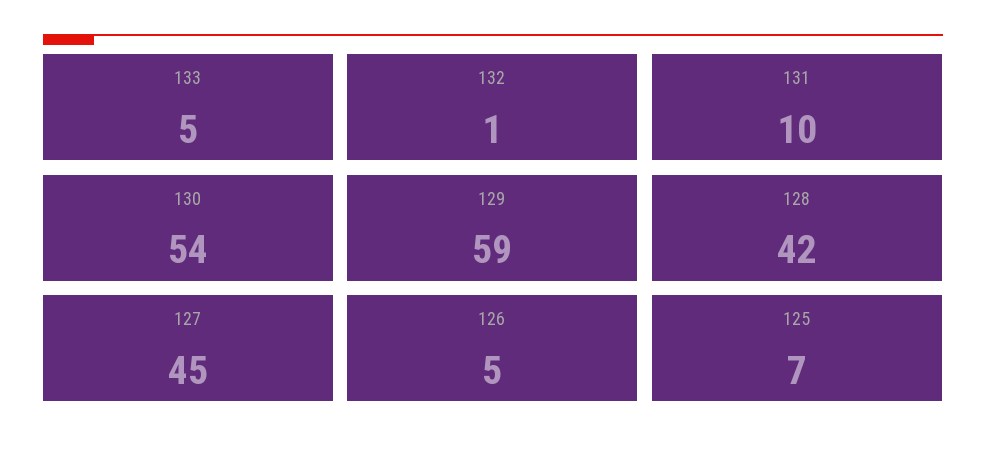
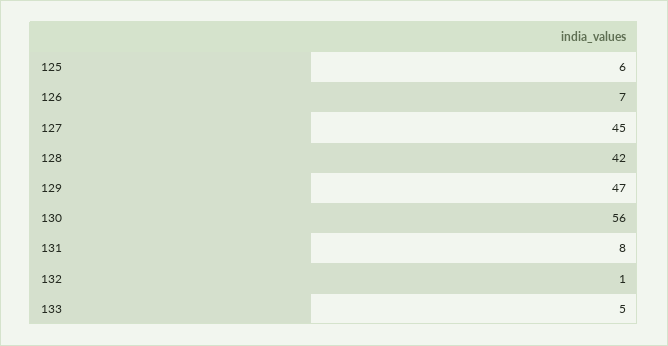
131: 10 -> 8
130: 54 -> 56
129: 59 -> 47
126: 5 -> 7
125: 7 -> 6

